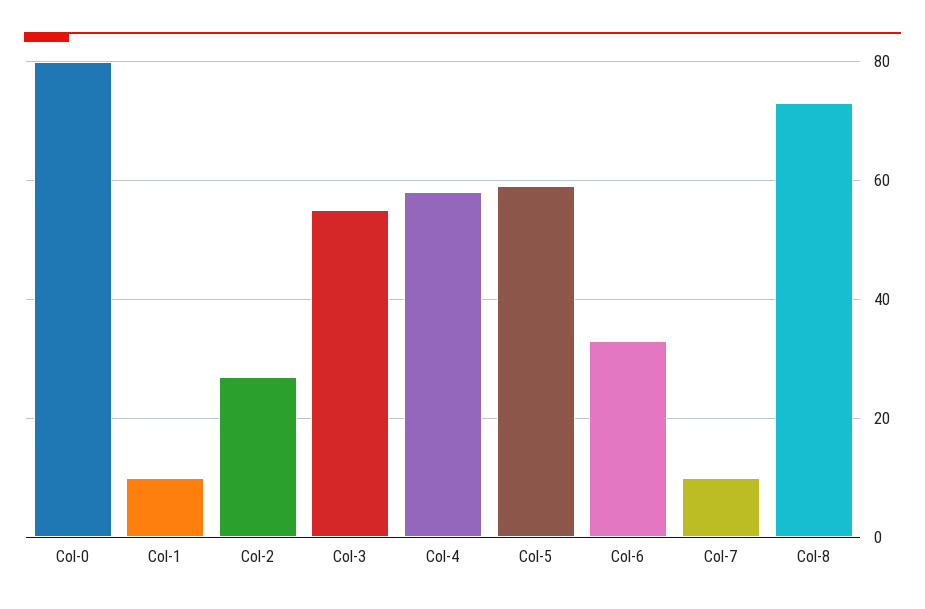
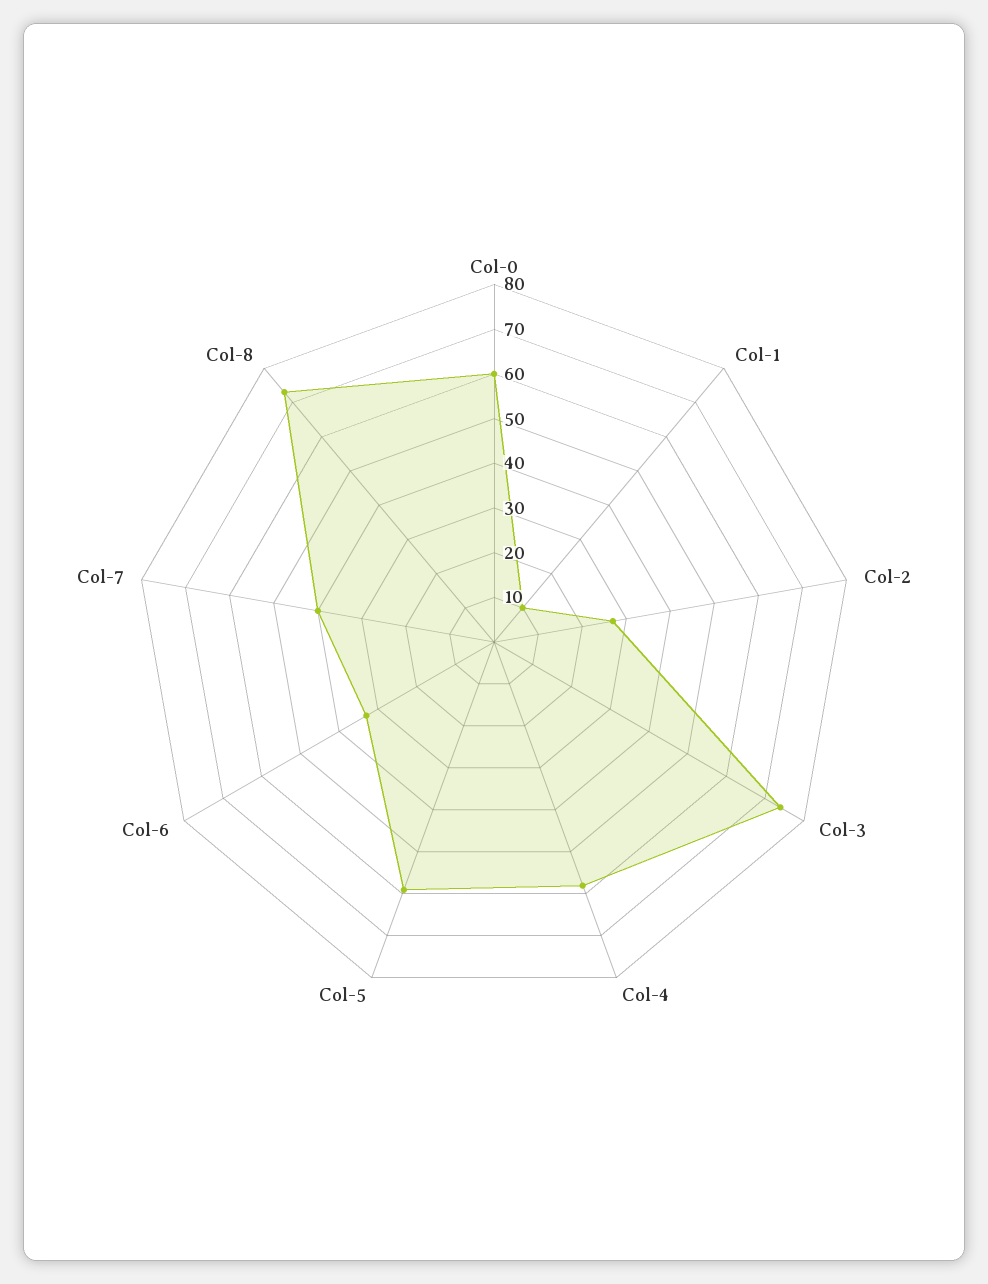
Col-0: 80 -> 60
Col-3: 55 -> 75
Col-7: 10 -> 40

